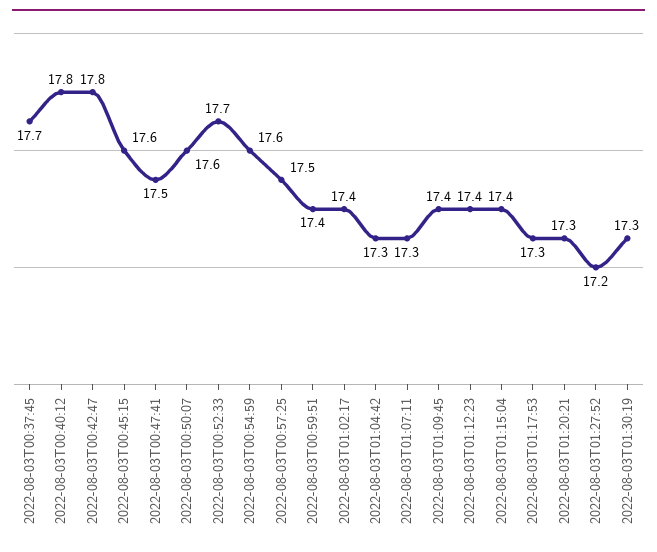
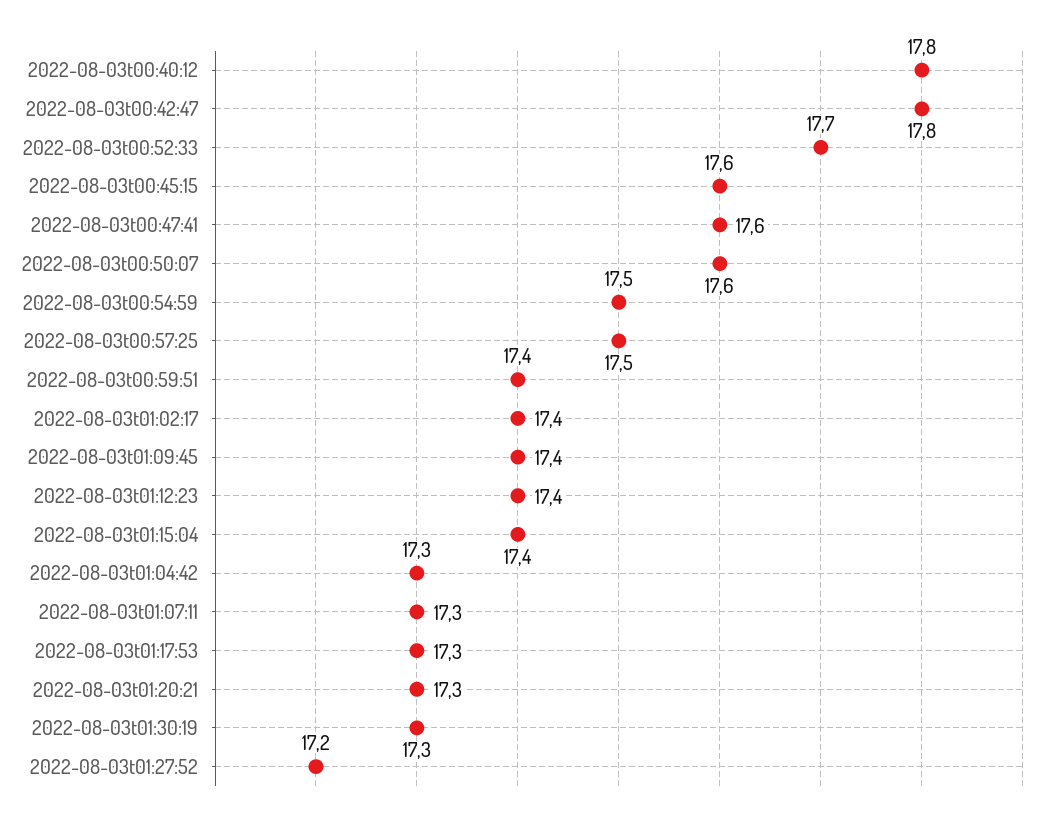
2022-08-03T00:37:45: 17.7 -> none
2022-08-03T00:47:41: 17.5 -> 17.6
2022-08-03T00:54:59: 17.6 -> 17.5

